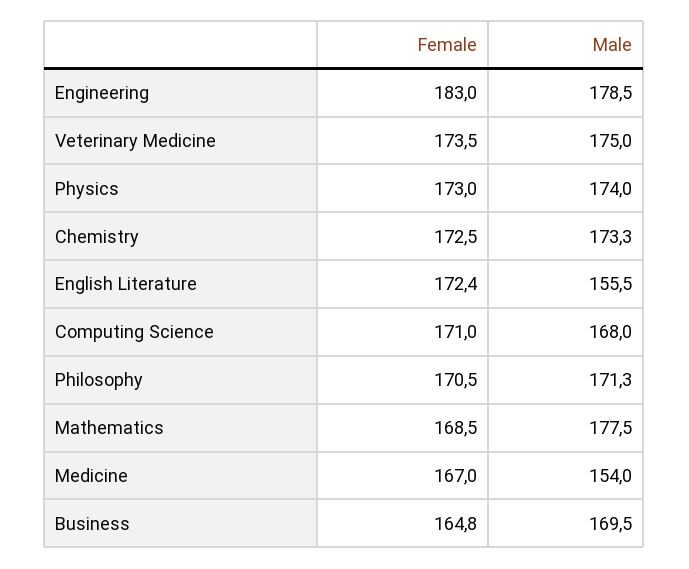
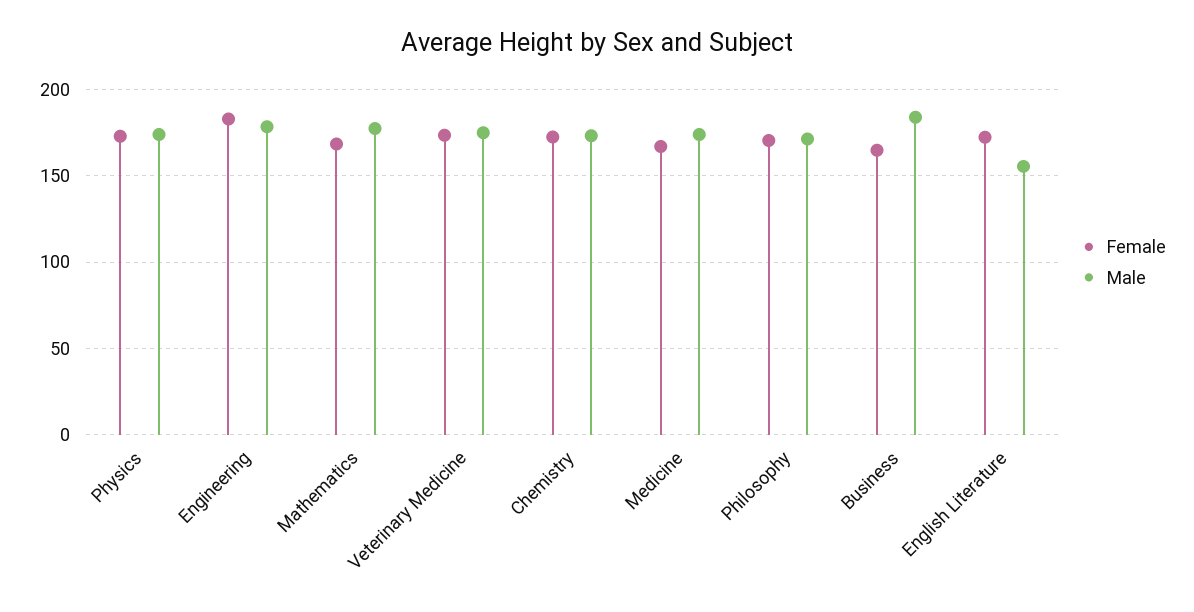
Female, Computing Science: 171 -> none
Male, Computing Science: 168 -> none
Male, Medicine: 154 -> 175
Male, Business: 169.5 -> 185

